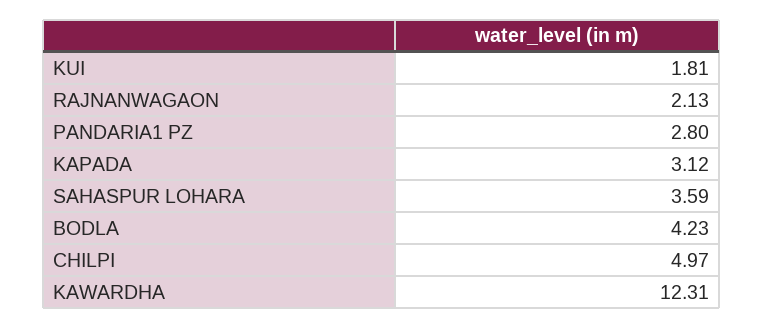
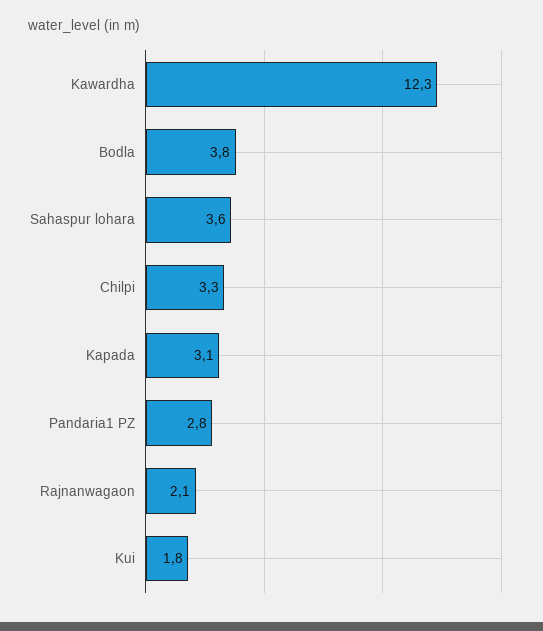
BODLA: 4.23 -> 3.8
CHILPI: 4.97 -> 3.3

